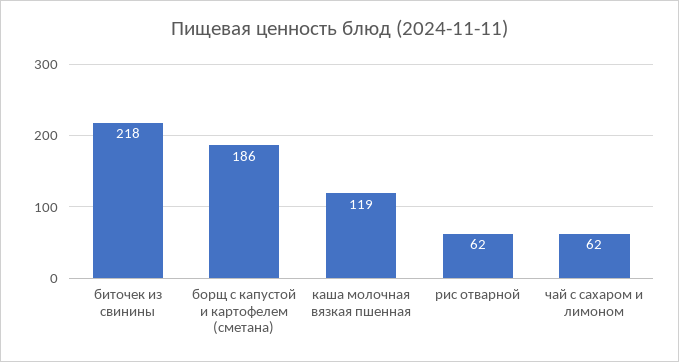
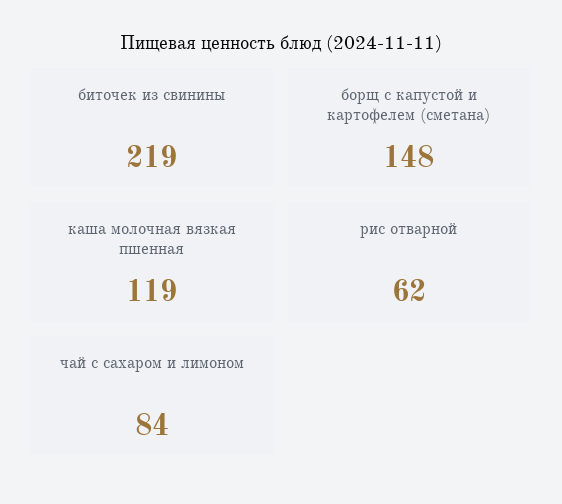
биточек из свинины: 218 -> 219
борщ с капустой и картофелем (сметана): 186 -> 148
чай с сахаром и лимоном: 62 -> 84

